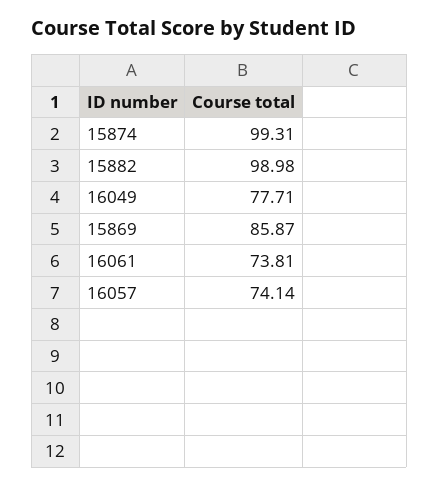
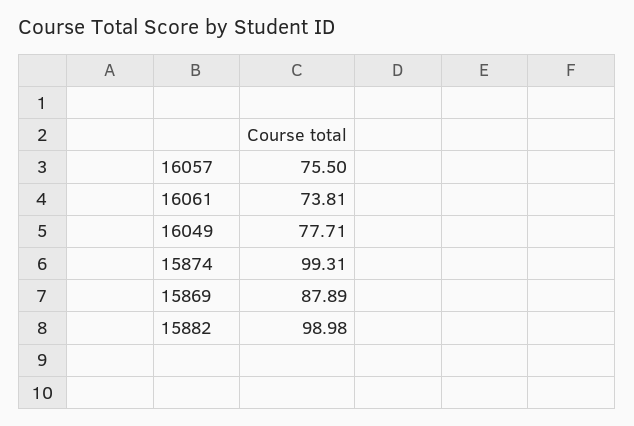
15869: 85.87 -> 87.89
16057: 74.14 -> 75.5

